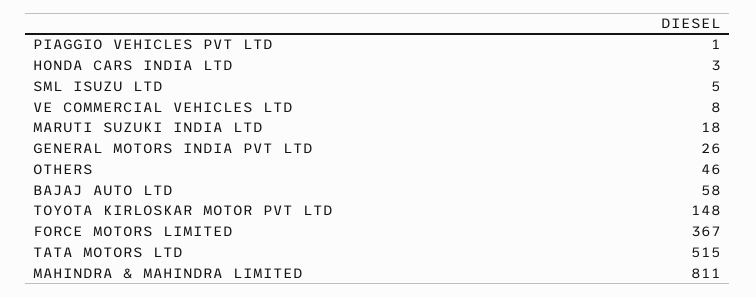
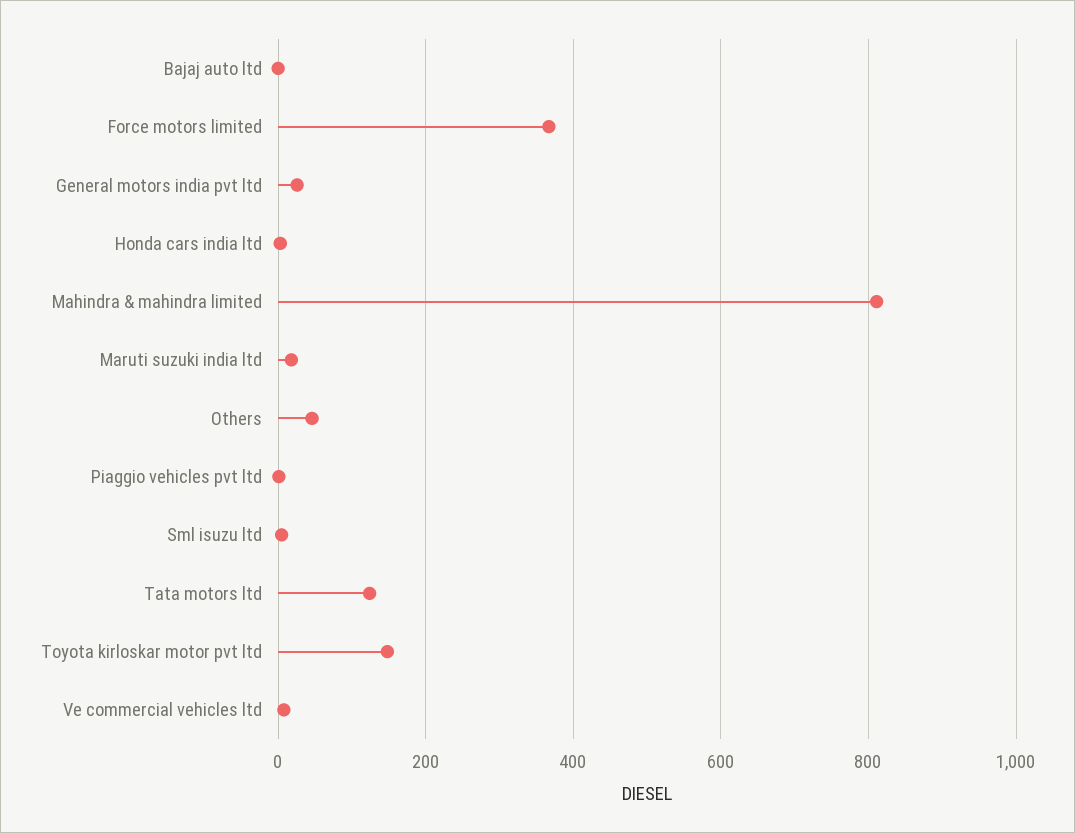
BAJAJ AUTO LTD: 58 -> 0
TATA MOTORS LTD: 515 -> 120

